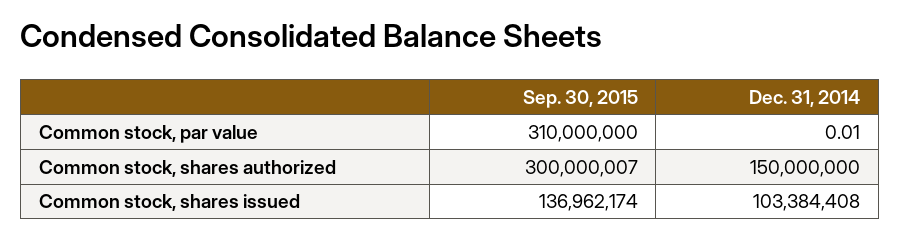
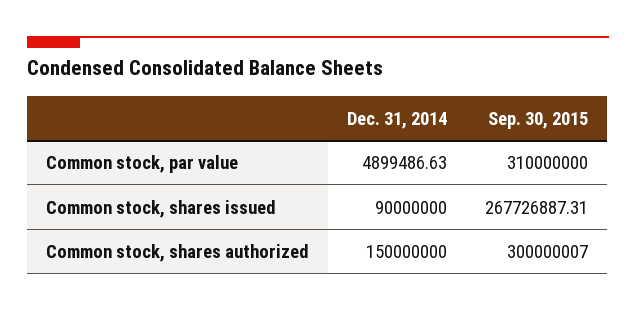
Dec. 31, 2014, Common stock, par value: 0.01 -> 4899486.63
Sep. 30, 2015, Common stock, shares issued: 136962174 -> 267726887.31
Dec. 31, 2014, Common stock, shares issued: 103384408 -> 90000000

